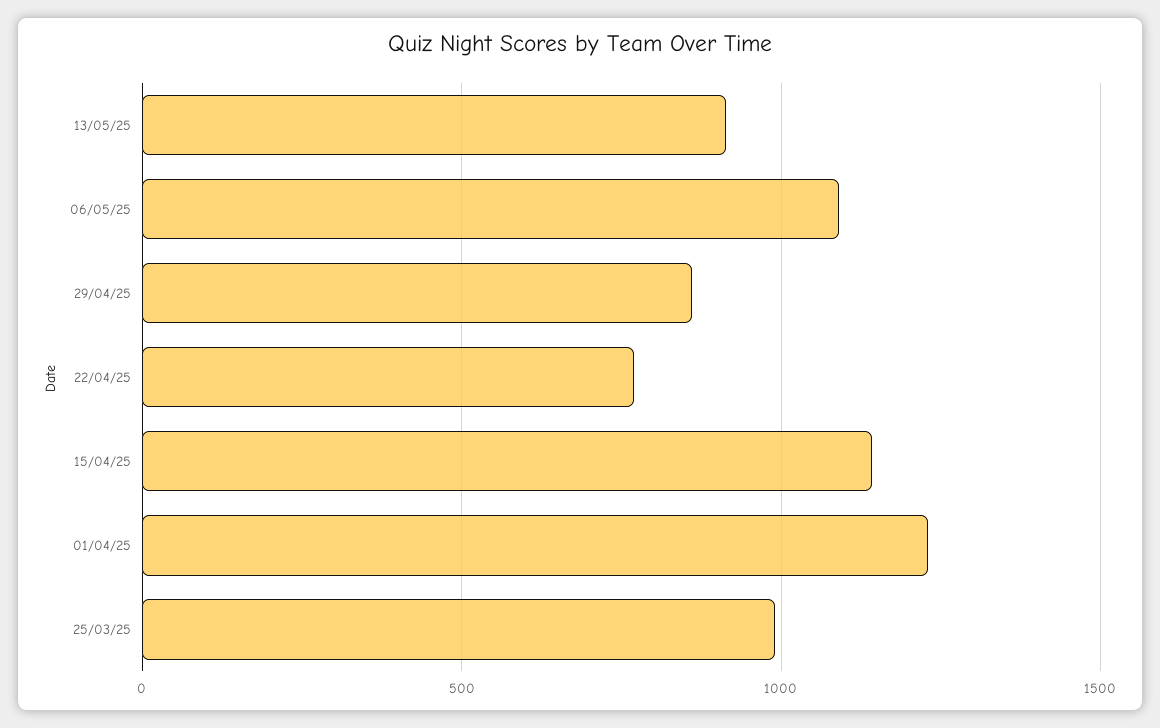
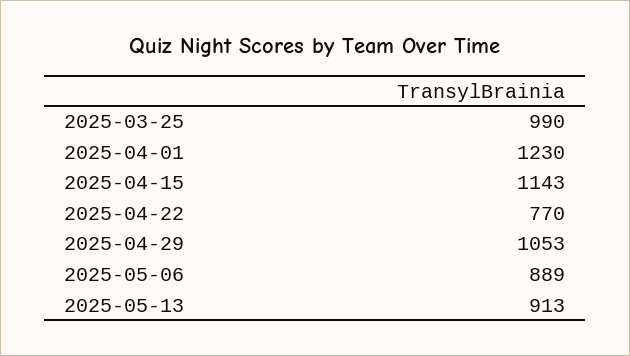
06/05/25: 1100 -> 889
29/04/25: 850 -> 1053

